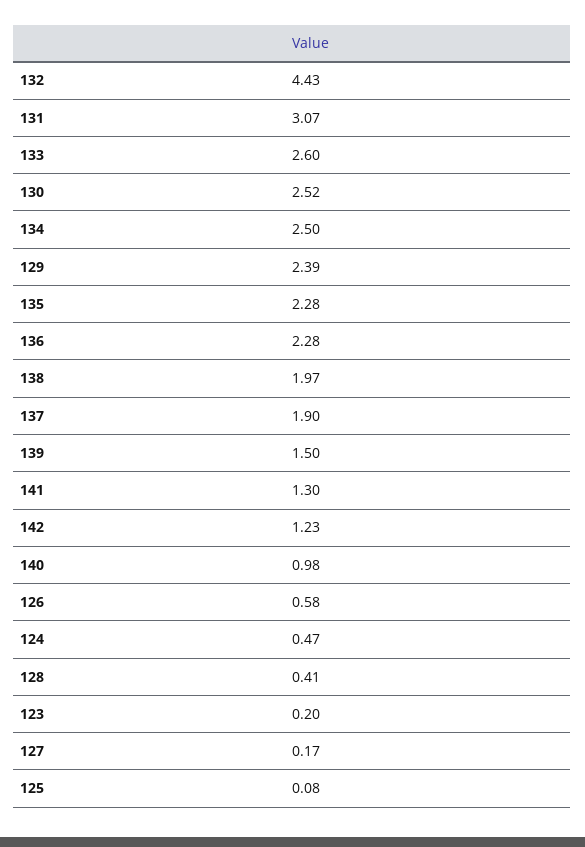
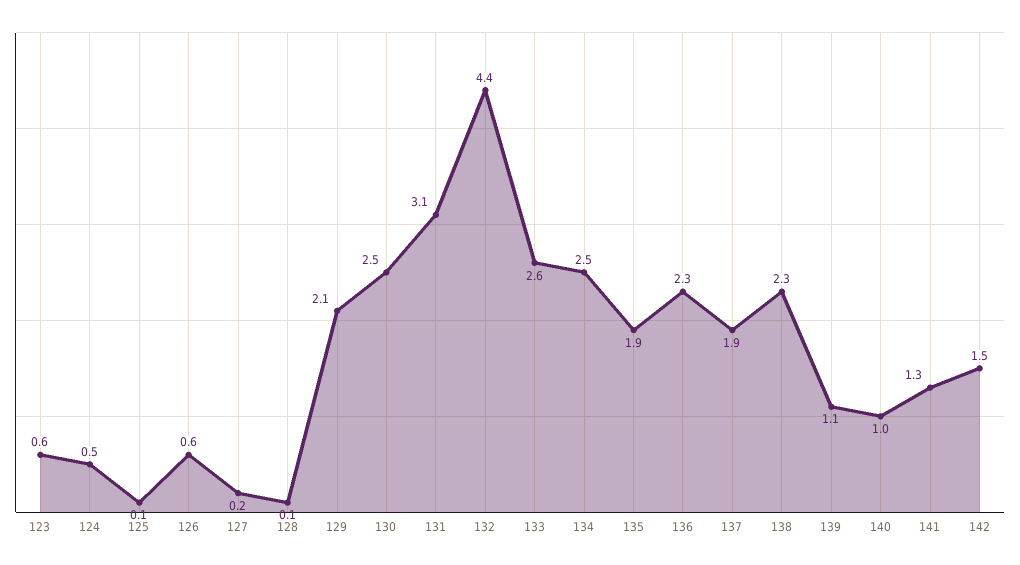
129: 2.39 -> 2.1
135: 2.28 -> 1.9
138: 1.97 -> 2.3
139: 1.5 -> 1.1
142: 1.23 -> 1.5
128: 0.41 -> 0.1
123: 0.2 -> 0.6

